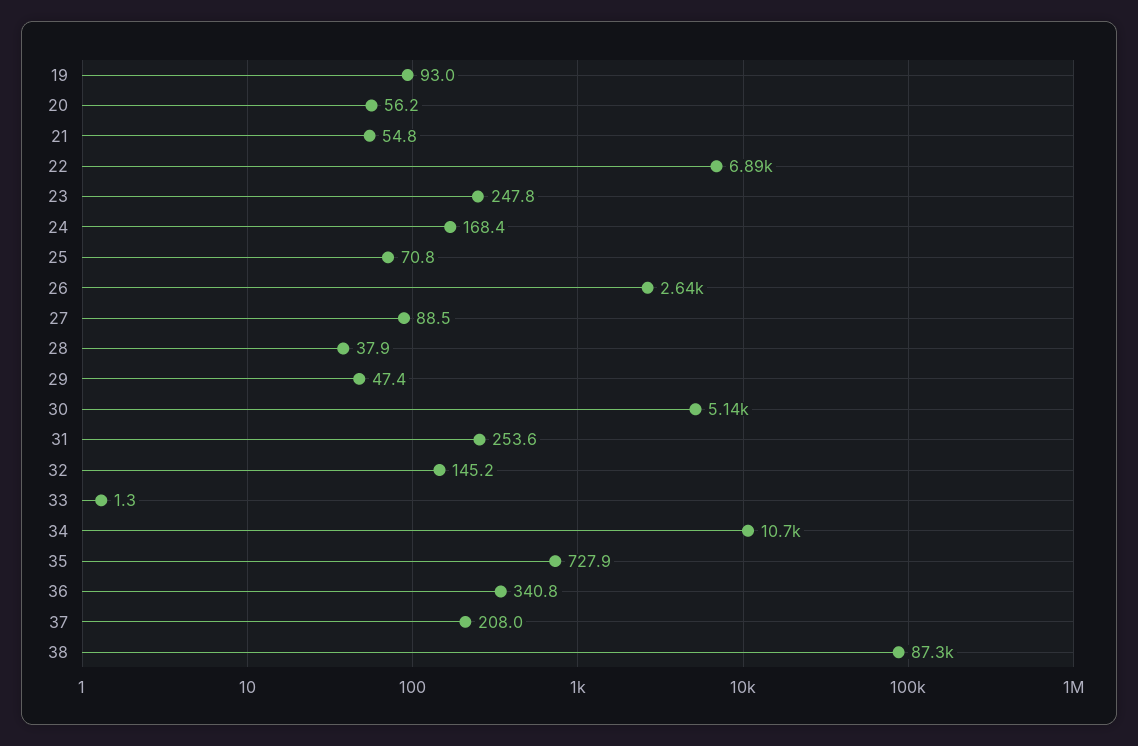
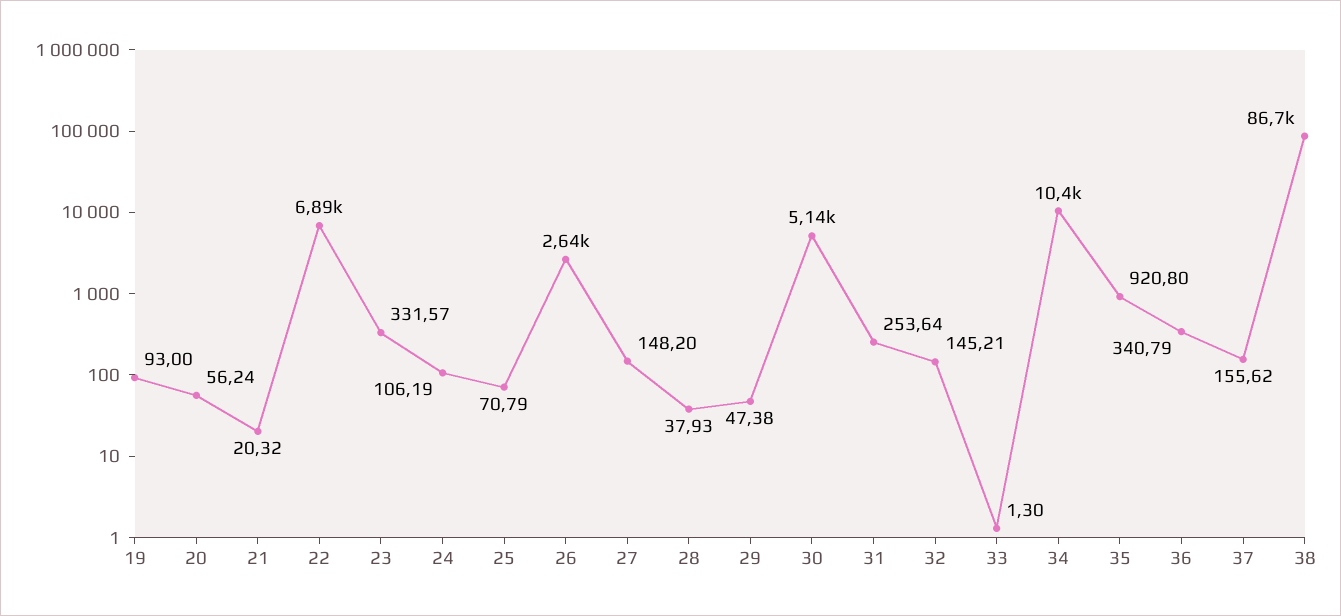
21: 54.8 -> 20.32
23: 247.8 -> 331.57
24: 168.4 -> 106.19
27: 88.5 -> 148.2
34: 10700 -> 10400
35: 727.9 -> 920.8
37: 208 -> 155.62
38: 87300 -> 86700

